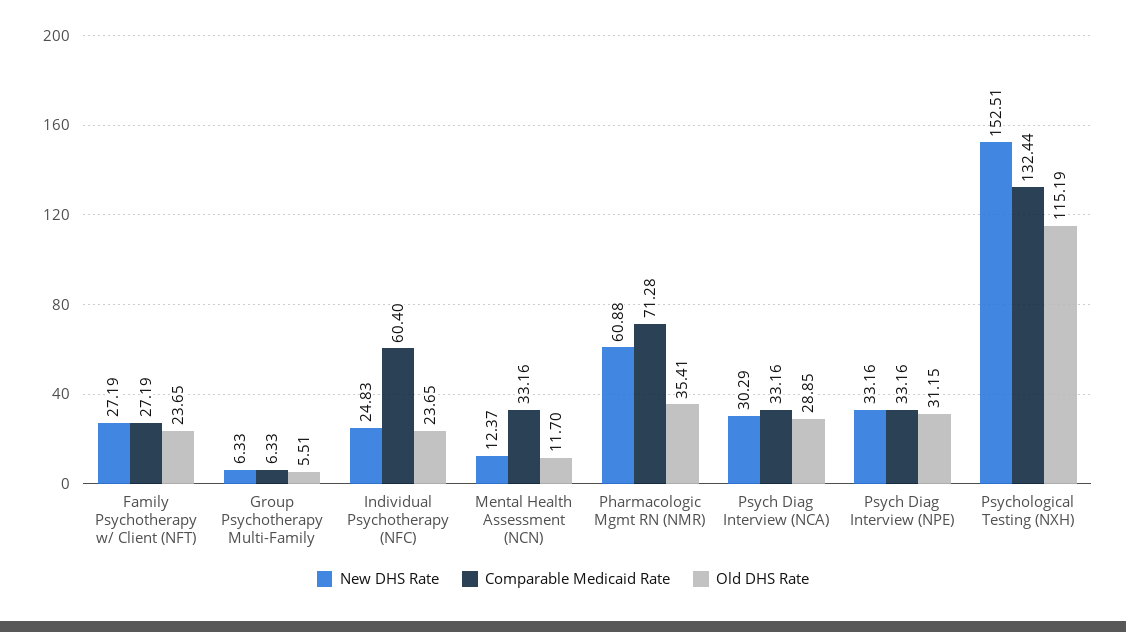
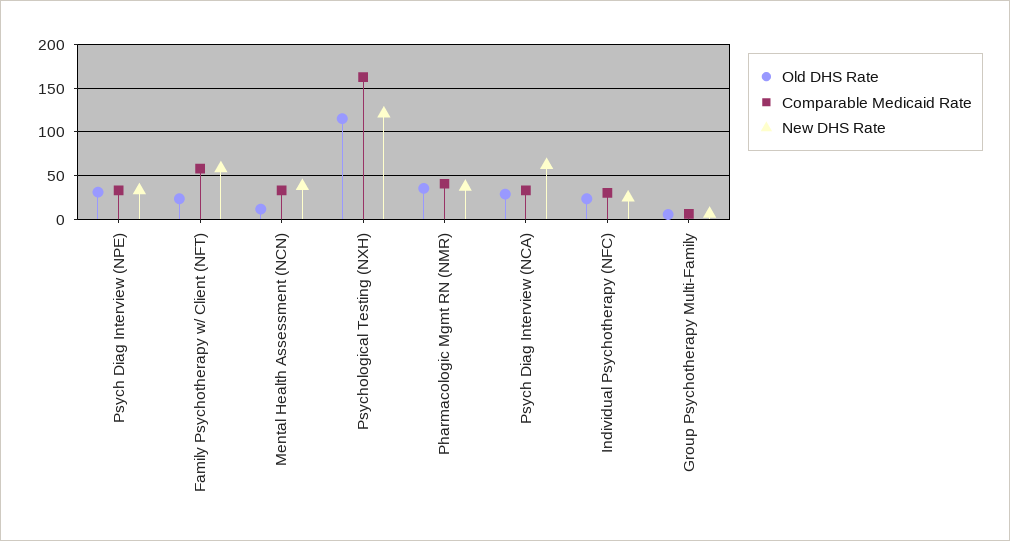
New DHS Rate, Family Psychotherapy w/ Client (NFT): 27.19 -> 60
Comparable Medicaid Rate, Family Psychotherapy w/ Client (NFT): 27.19 -> 60
Comparable Medicaid Rate, Individual Psychotherapy (NFC): 60.4 -> 30
New DHS Rate, Mental Health Assessment (NCN): 12.37 -> 40
New DHS Rate, Pharmacologic Mgmt RN (NMR): 60.88 -> 40
Comparable Medicaid Rate, Pharmacologic Mgmt RN (NMR): 71.28 -> 40
New DHS Rate, Psych Diag Interview (NCA): 30.29 -> 60
New DHS Rate, Psychological Testing (NXH): 152.51 -> 120
Comparable Medicaid Rate, Psychological Testing (NXH): 132.44 -> 160

